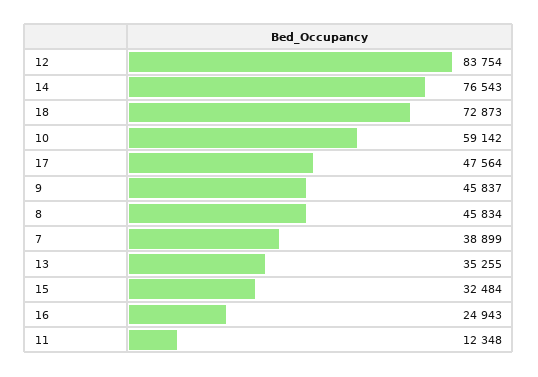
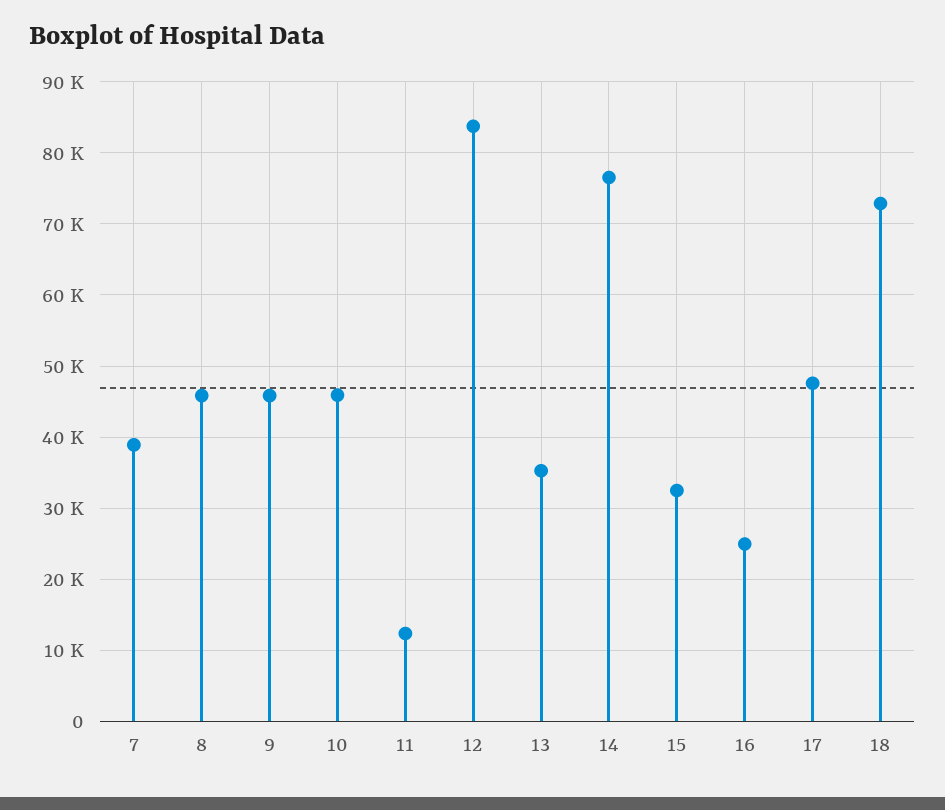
10: 59142 -> 46000

